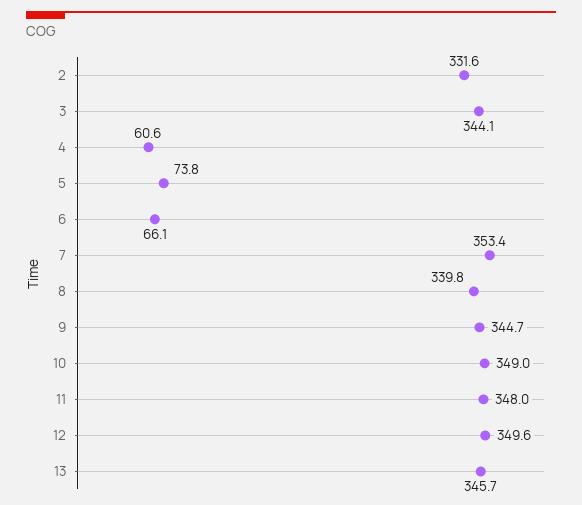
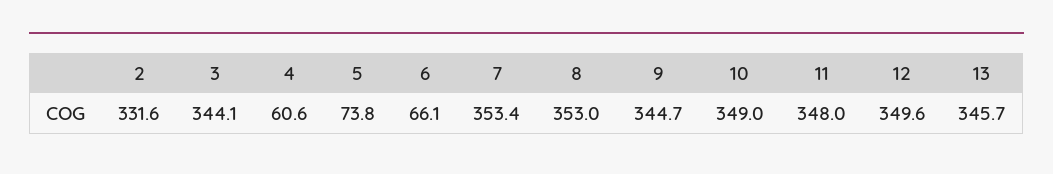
8: 339.8 -> 353

